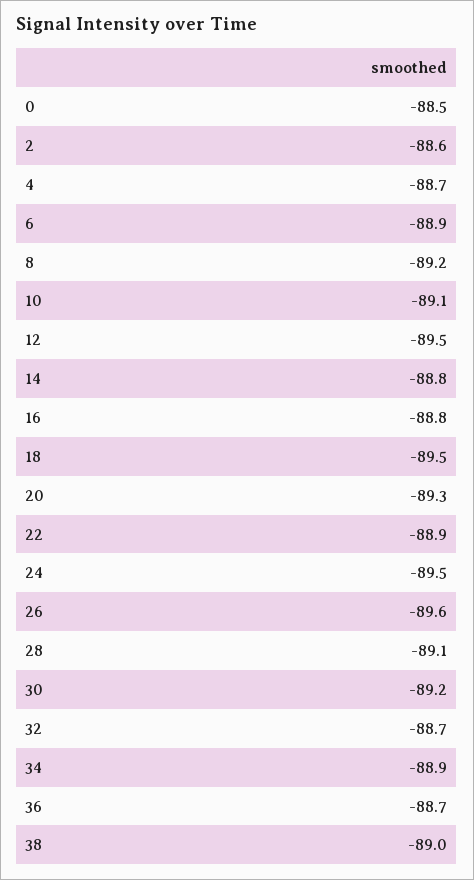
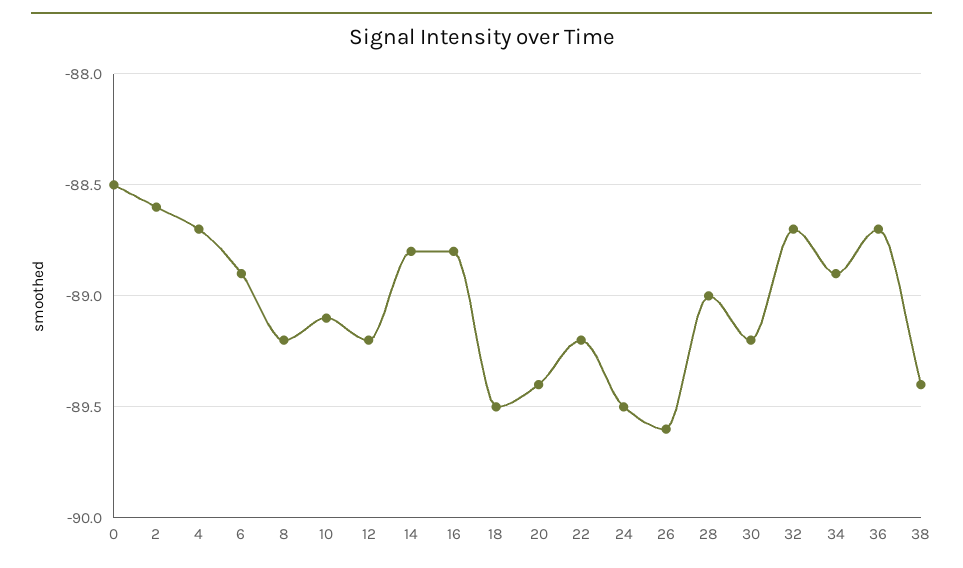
12: -89.5 -> -89.2
20: -89.3 -> -89.4
22: -88.9 -> -89.2
28: -89.1 -> -89
38: -89 -> -89.4

